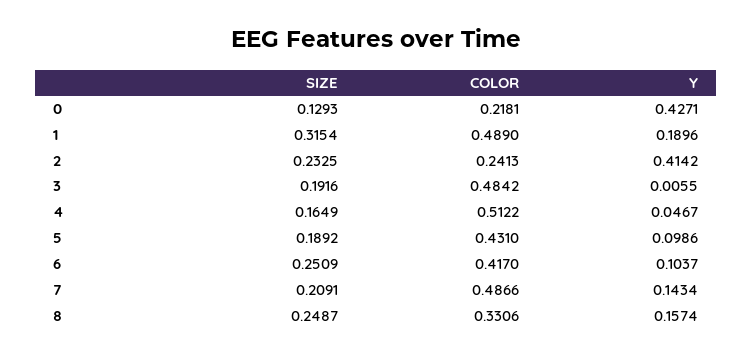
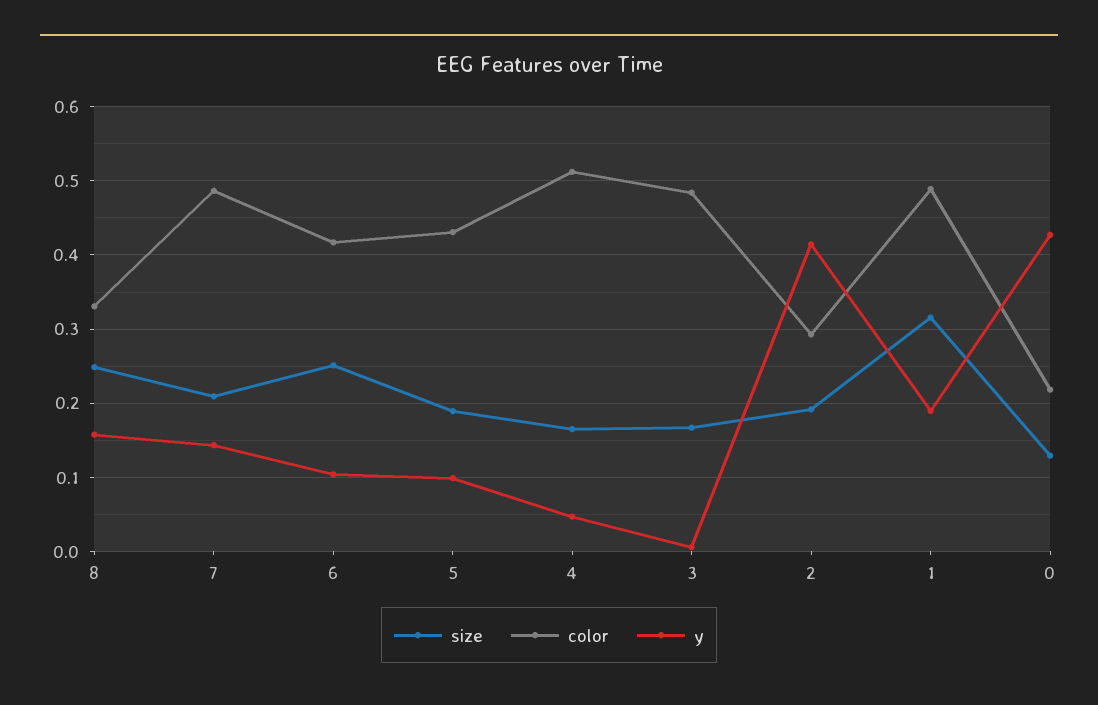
SIZE, 2: 0.2325 -> 0.19
COLOR, 2: 0.2413 -> 0.29
SIZE, 3: 0.1916 -> 0.17

